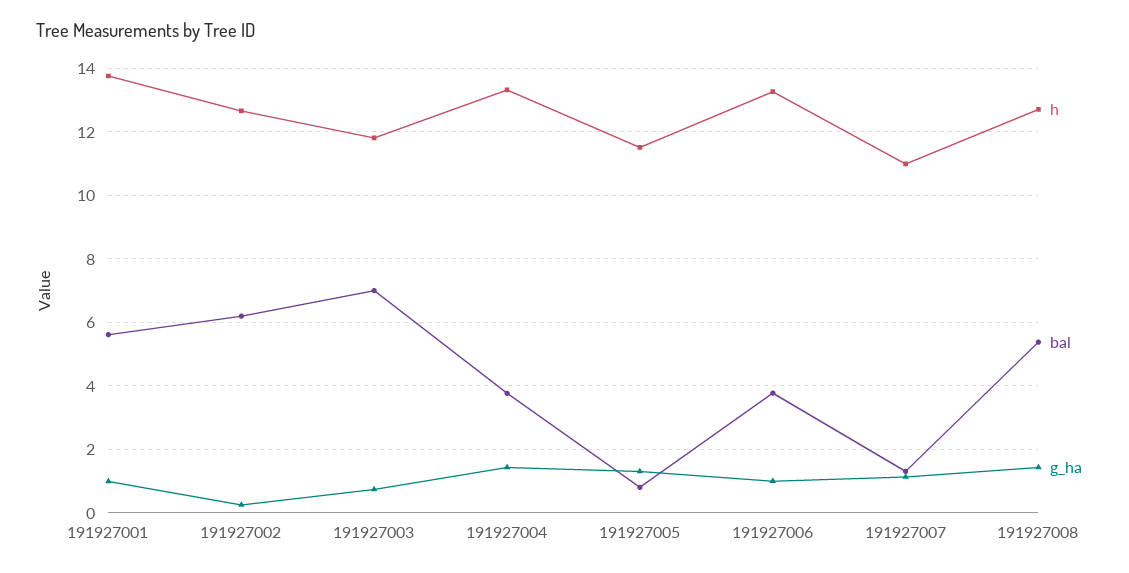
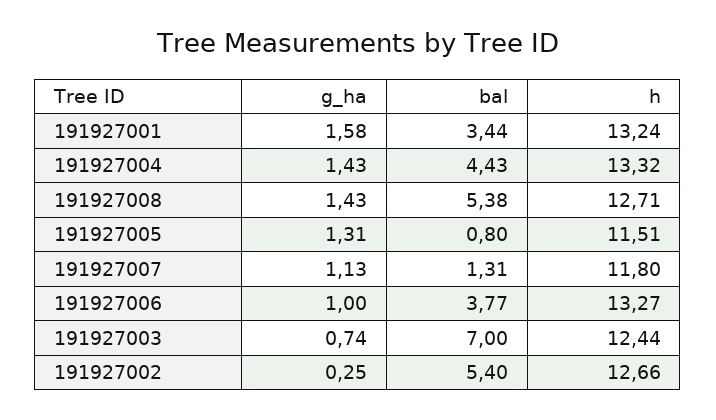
h, 191927001: 13.8 -> 13.24
bal, 191927001: 5.6 -> 3.44
g_ha, 191927001: 1 -> 1.58
bal, 191927002: 6.2 -> 5.4
h, 191927003: 11.8 -> 12.44
bal, 191927004: 3.8 -> 4.43
h, 191927007: 11 -> 11.8

